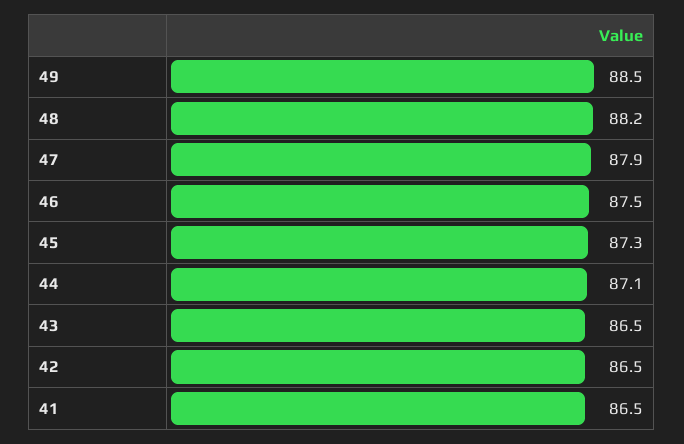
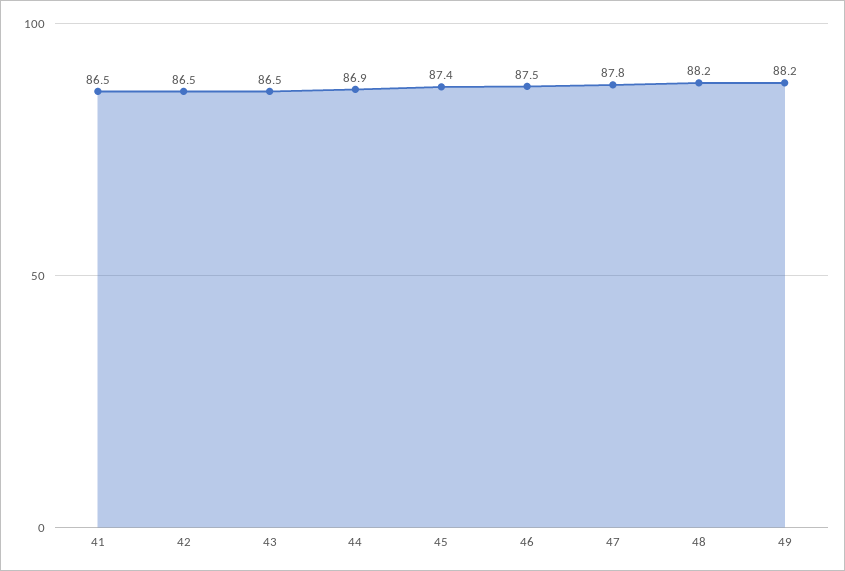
49: 88.5 -> 88.2
47: 87.9 -> 87.8
45: 87.3 -> 87.4
44: 87.1 -> 86.9

